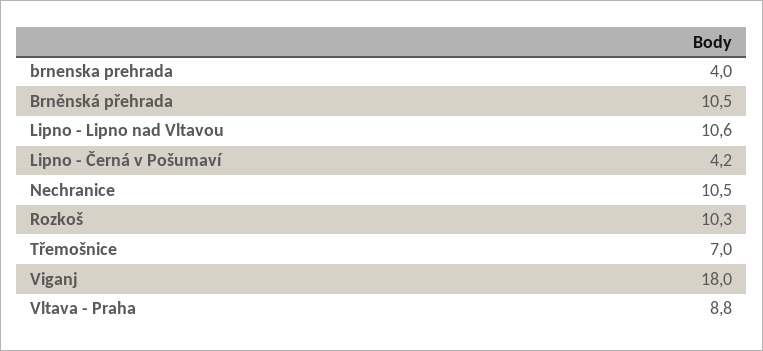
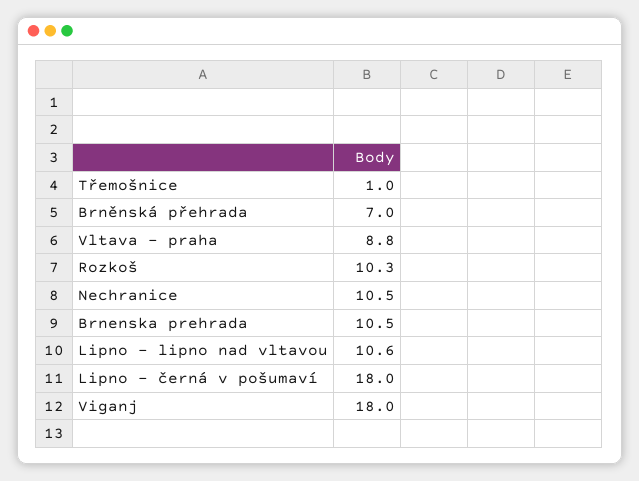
brnenska prehrada: 4 -> 10.5
Brněnská přehrada: 10.5 -> 7
Lipno - Černá v Pošumaví: 4.2 -> 18
Třemošnice: 7 -> 1

